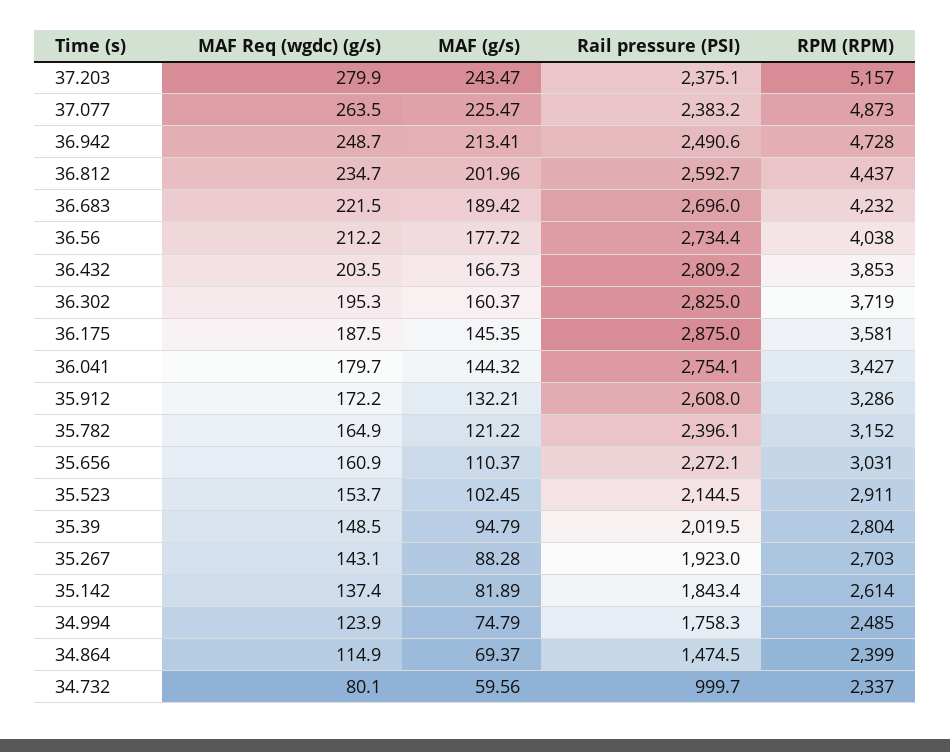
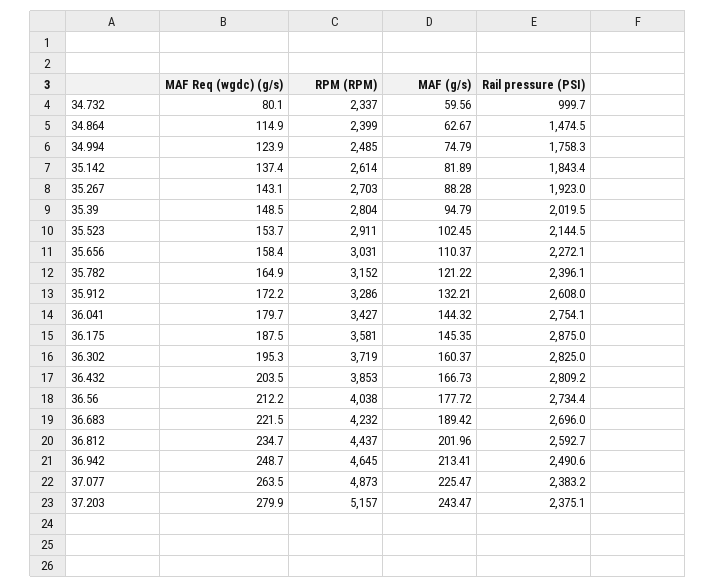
RPM (RPM), 36.942: 4728 -> 4645
MAF Req (wgdc) (g/s), 35.656: 160.9 -> 158.4
MAF (g/s), 34.864: 69.37 -> 62.67

